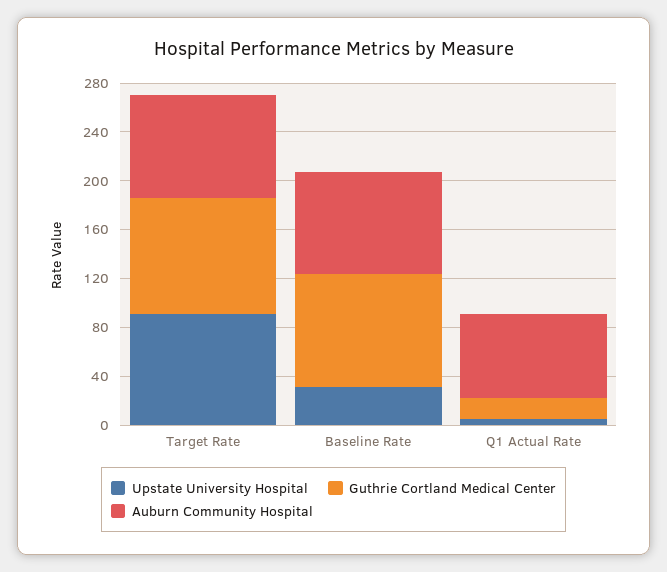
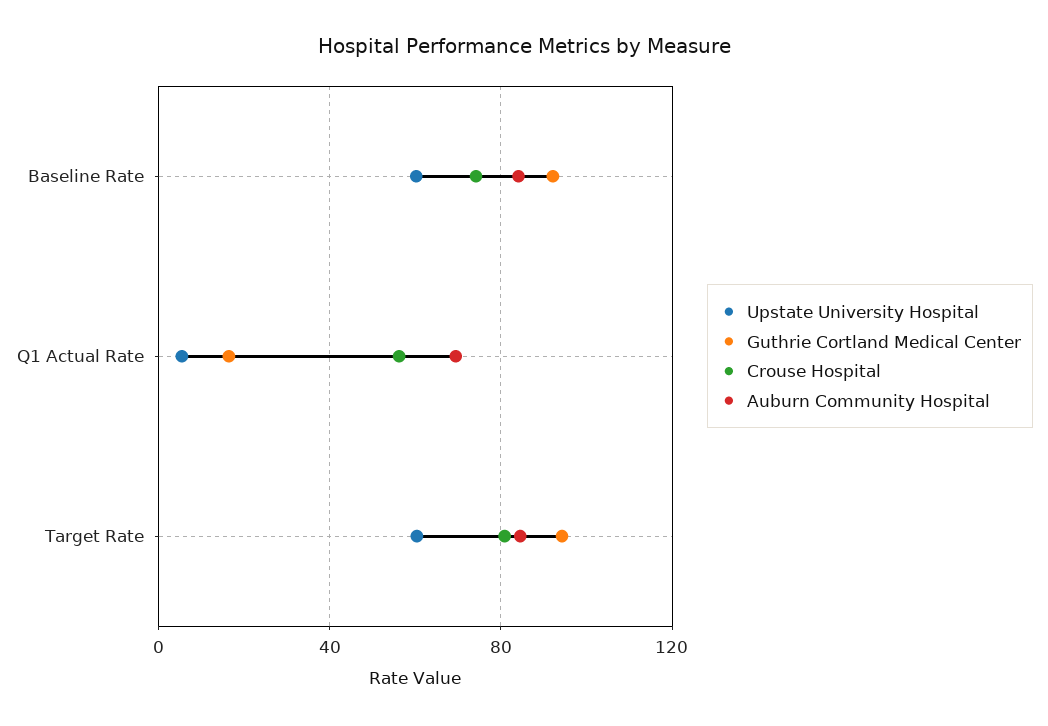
Upstate University Hospital, Target Rate: 90 -> 60
Upstate University Hospital, Baseline Rate: 30 -> 60
Crouse Hospital, Baseline Rate: none -> 75
Crouse Hospital, Q1 Actual Rate: none -> 55
Crouse Hospital, Target Rate: none -> 80

